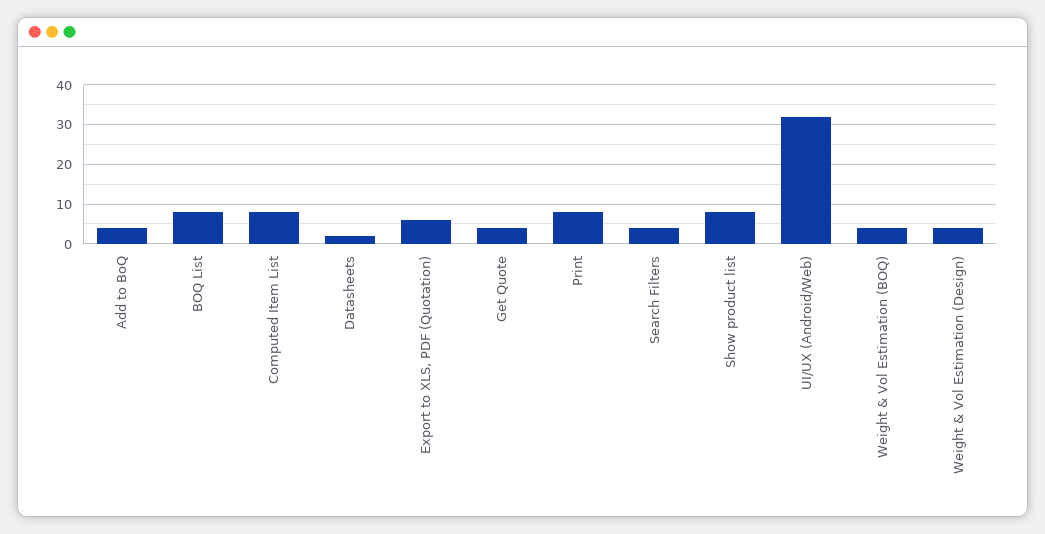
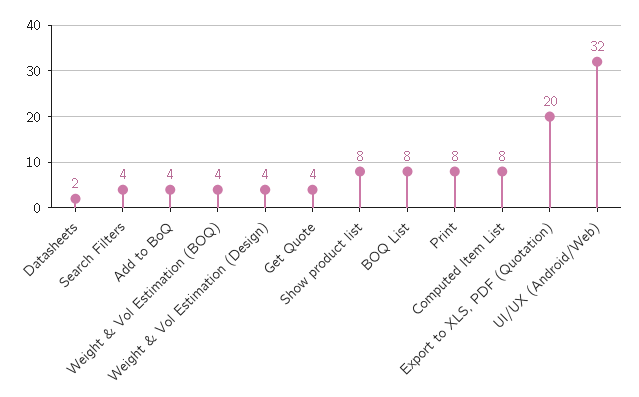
Export to XLS, PDF (Quotation): 5 -> 20

